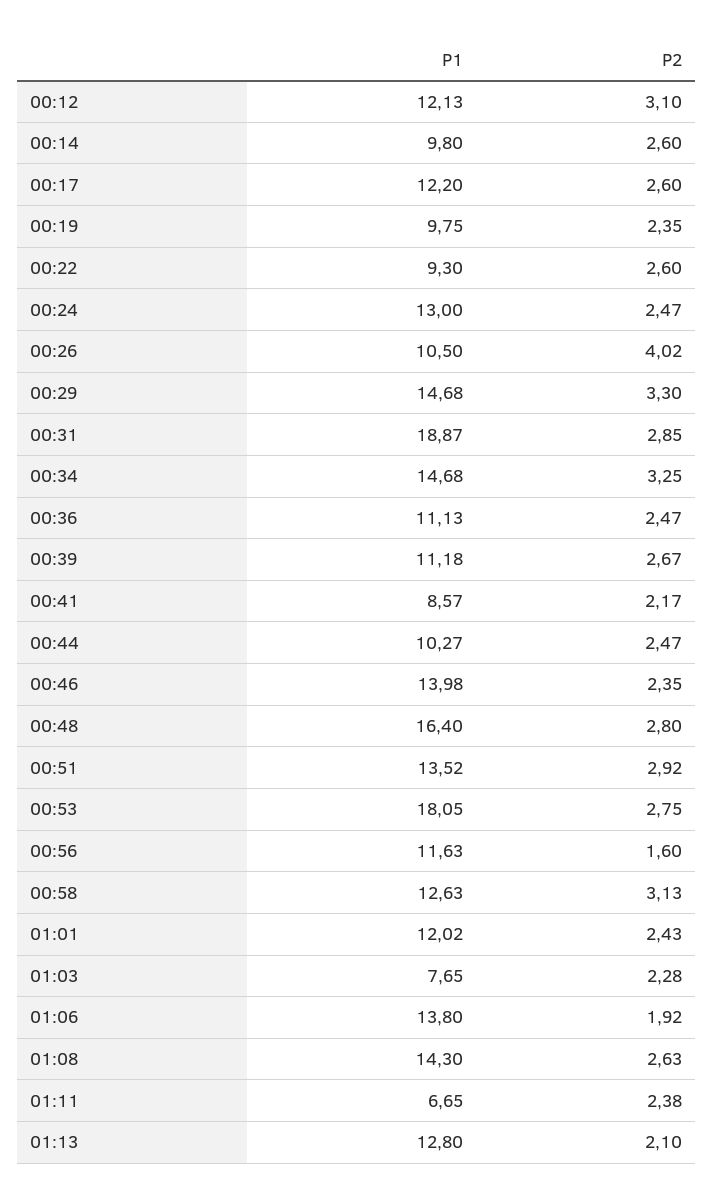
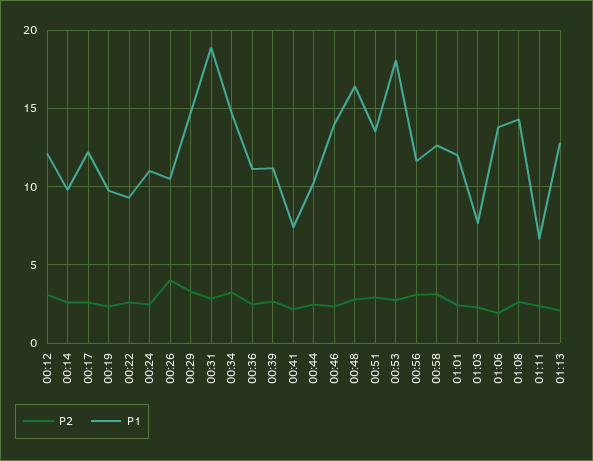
P1, 00:24: 13 -> 11
P1, 00:41: 8.57 -> 7.5
P2, 00:56: 1.6 -> 3

